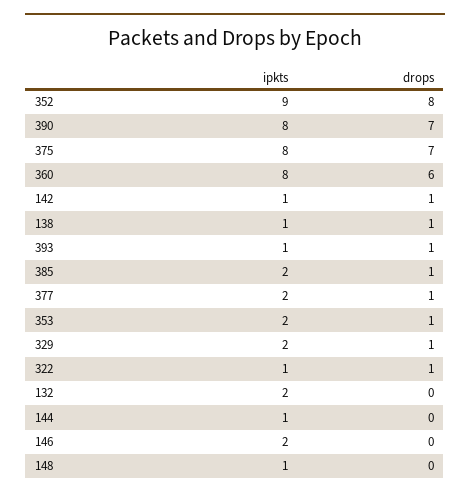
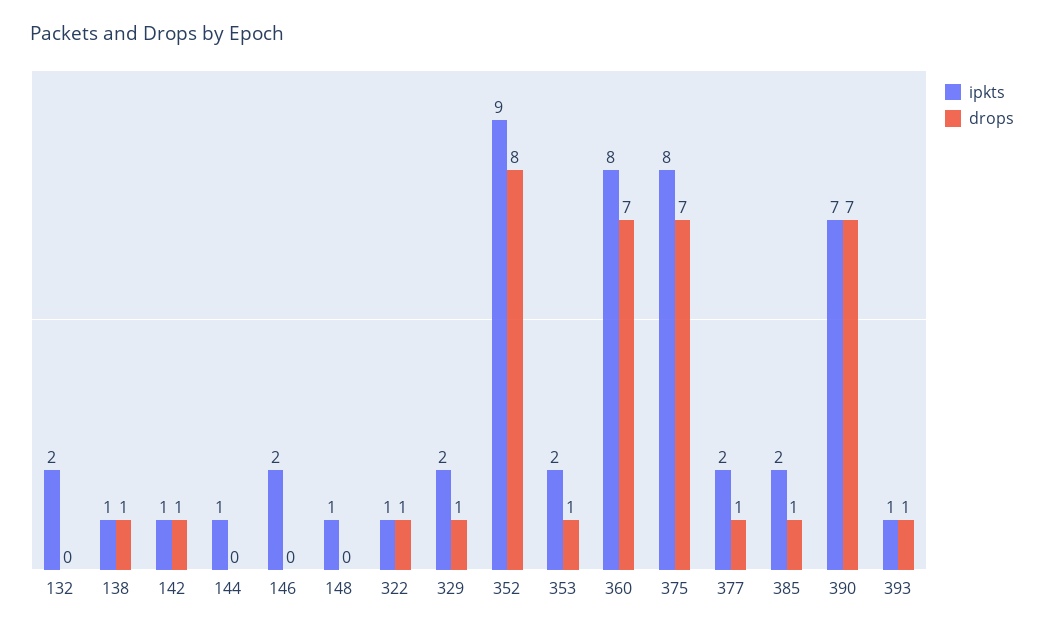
ipkts, 390: 8 -> 7
drops, 360: 6 -> 7

